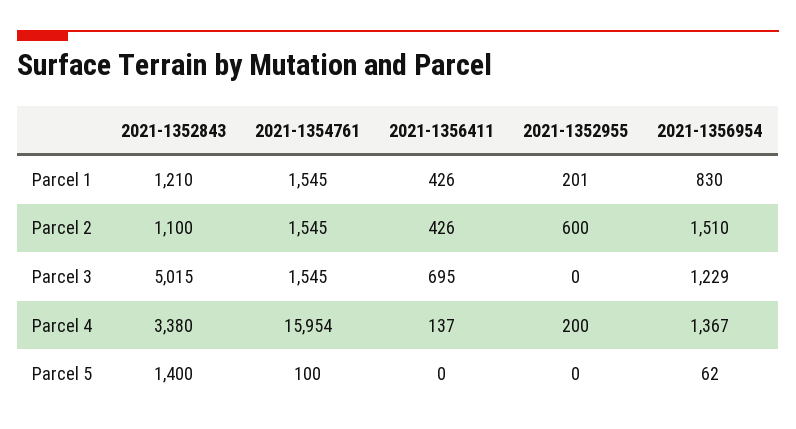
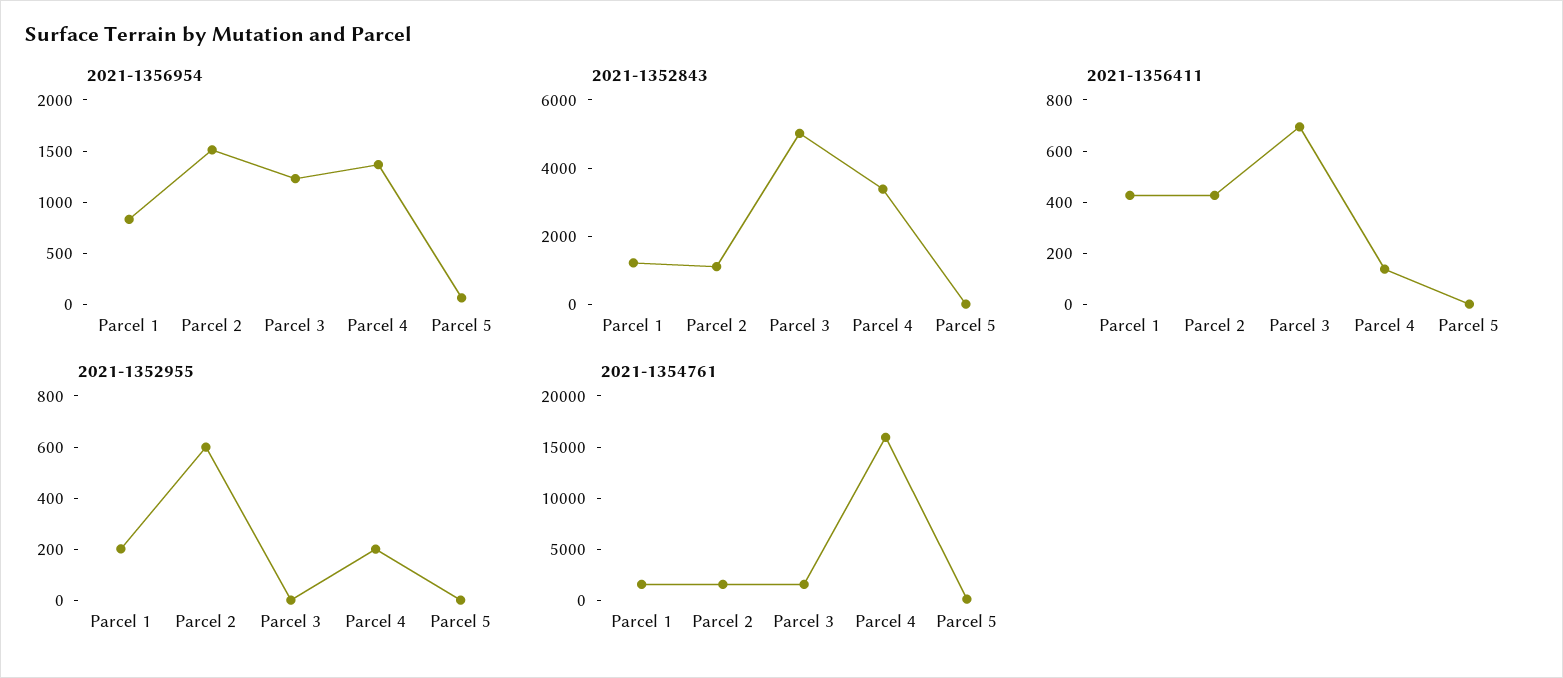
2021-1352843, Parcel 5: 1400 -> 0

